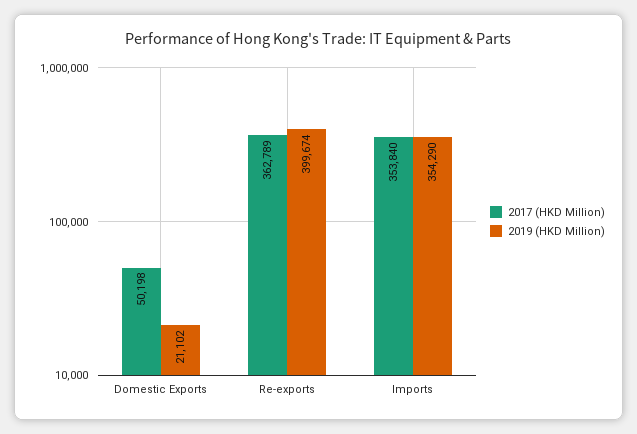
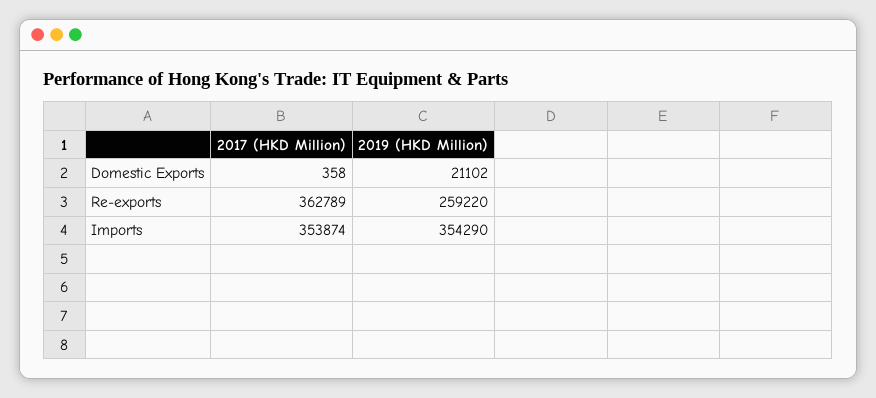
2017 (HKD Million), Domestic Exports: 50198 -> 358
2019 (HKD Million), Re-exports: 399674 -> 259220
2017 (HKD Million), Imports: 353840 -> 353874

